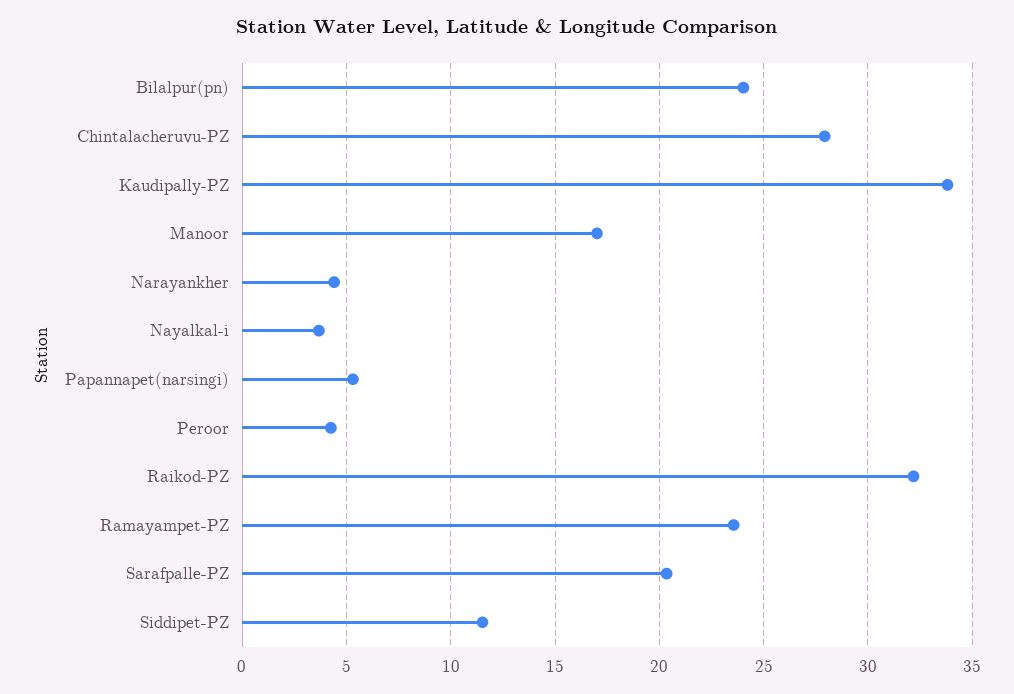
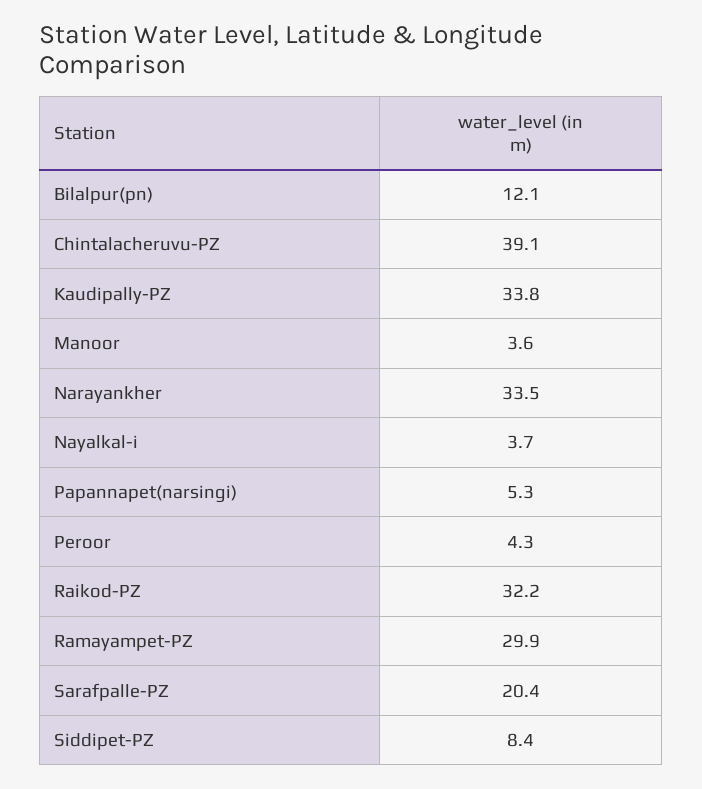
Bilalpur(pn): 24 -> 12.1
Chintalacheruvu-PZ: 28 -> 39.1
Manoor: 17 -> 3.6
Narayankher: 4.5 -> 33.5
Ramayampet-PZ: 23.5 -> 29.9
Siddipet-PZ: 11.5 -> 8.4

